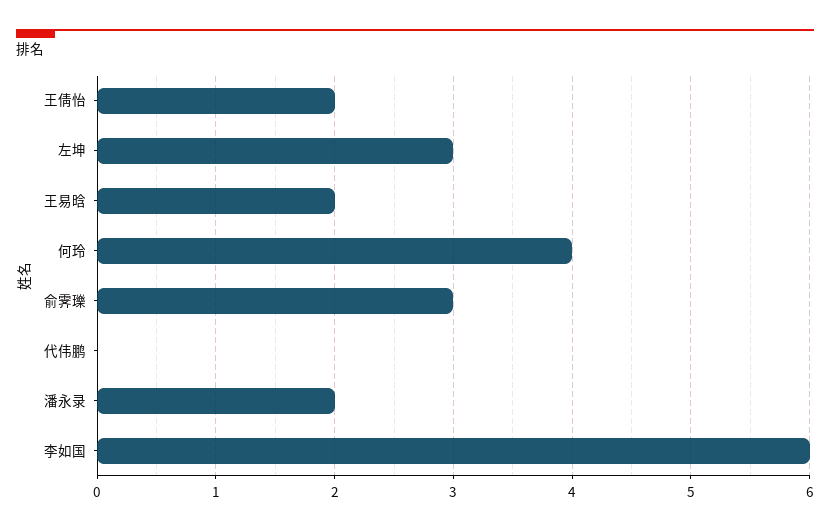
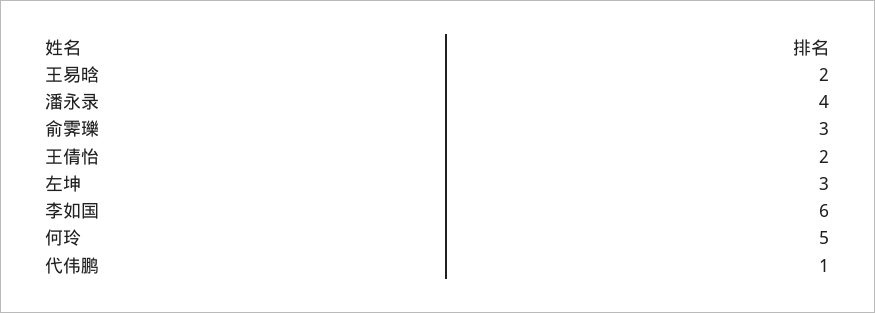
何玲: 4 -> 5
代伟鹏: 0 -> 1
潘永录: 2 -> 4

